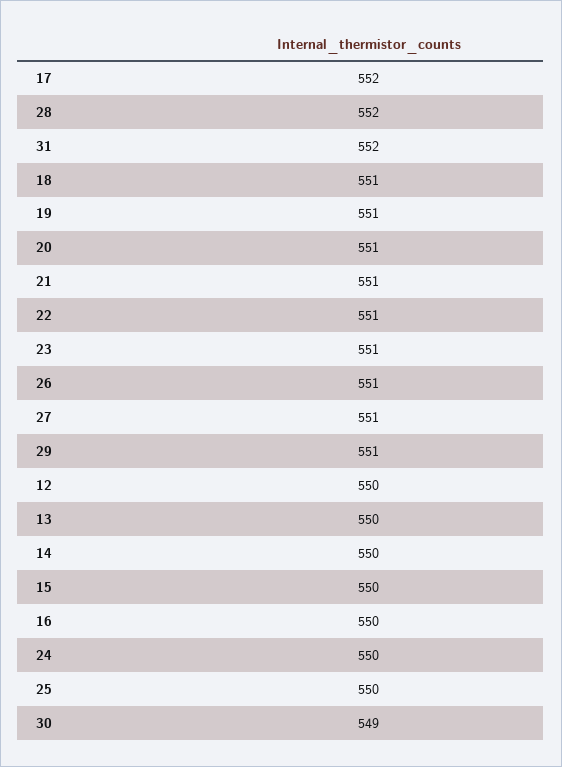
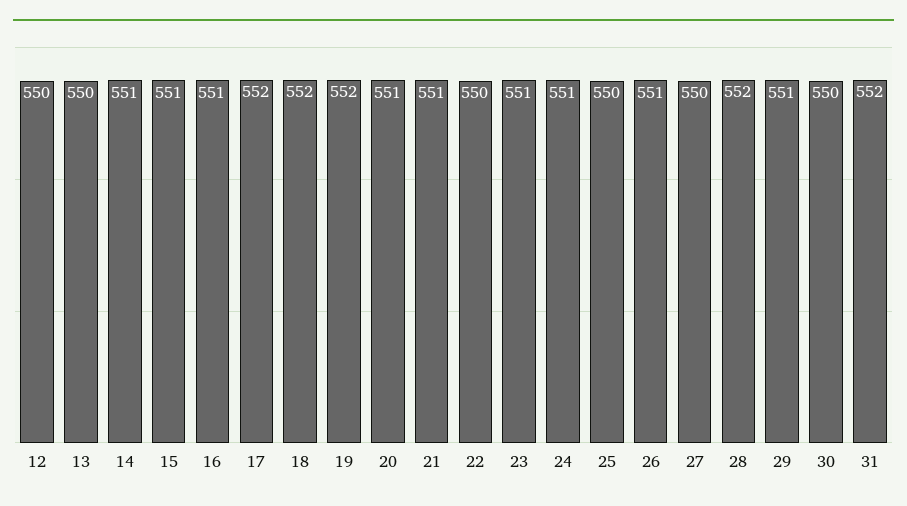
18: 551 -> 552
19: 551 -> 552
22: 551 -> 550
27: 551 -> 550
14: 550 -> 551
15: 550 -> 551
16: 550 -> 551
24: 550 -> 551
30: 549 -> 550

